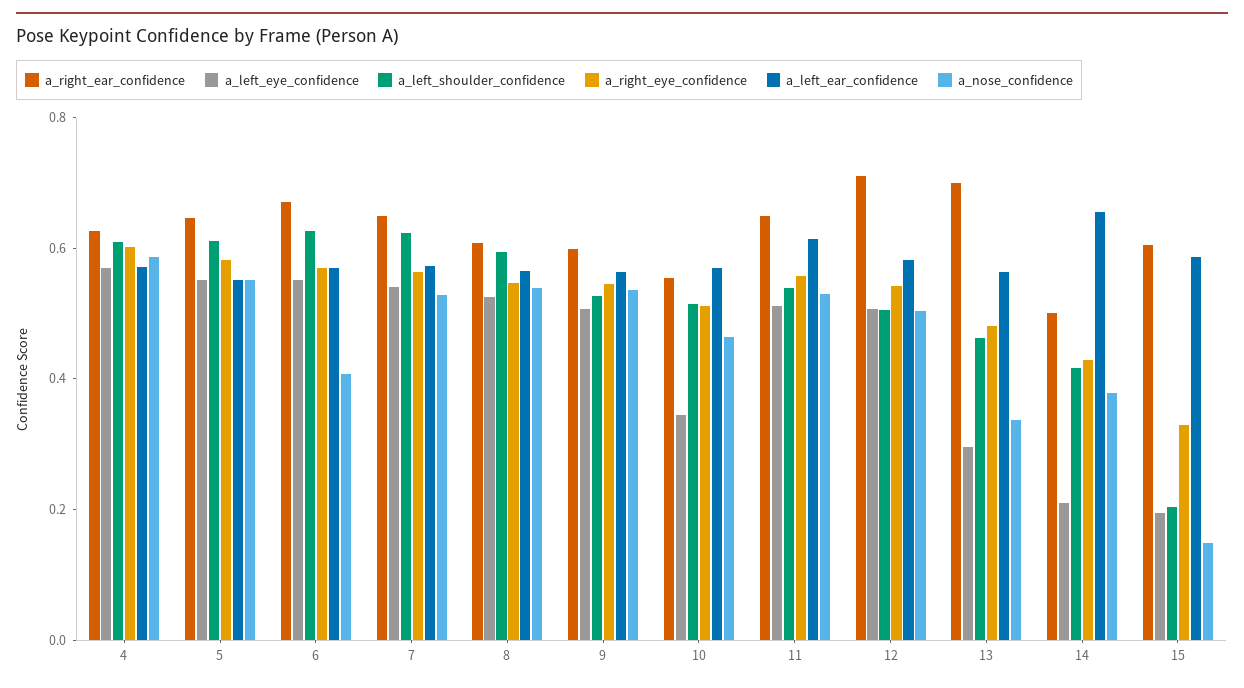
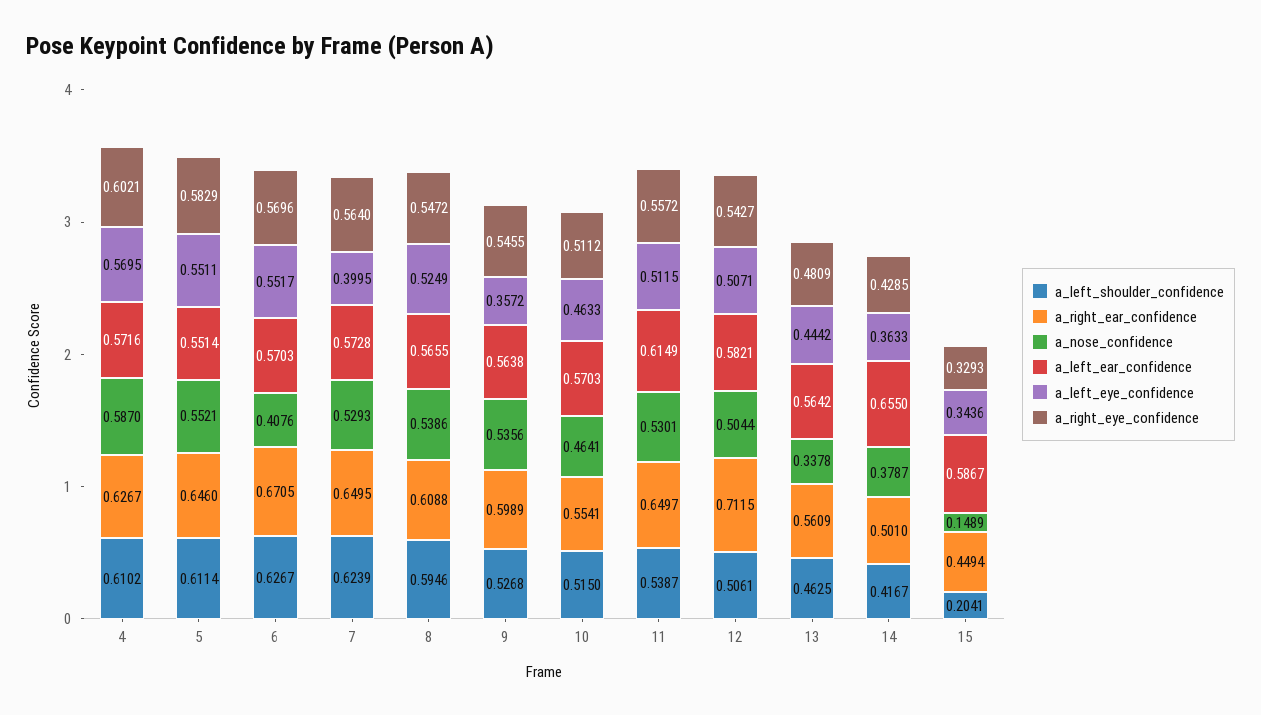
a_left_eye_confidence, 7: 0.55 -> 0.3995
a_left_eye_confidence, 9: 0.5 -> 0.3572
a_left_eye_confidence, 10: 0.35 -> 0.4633
a_right_ear_confidence, 13: 0.7 -> 0.5609
a_left_eye_confidence, 13: 0.3 -> 0.4442
a_left_eye_confidence, 14: 0.2 -> 0.3633
a_right_ear_confidence, 15: 0.6 -> 0.4494
a_left_eye_confidence, 15: 0.2 -> 0.3436

